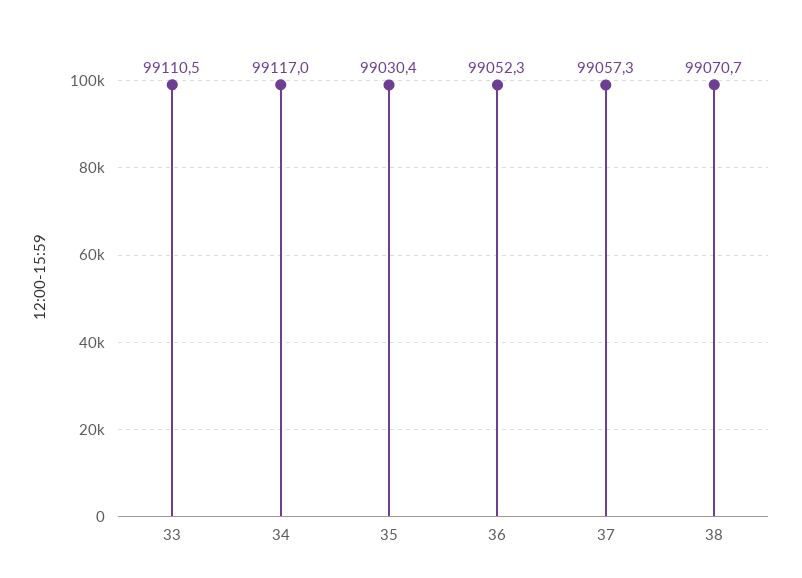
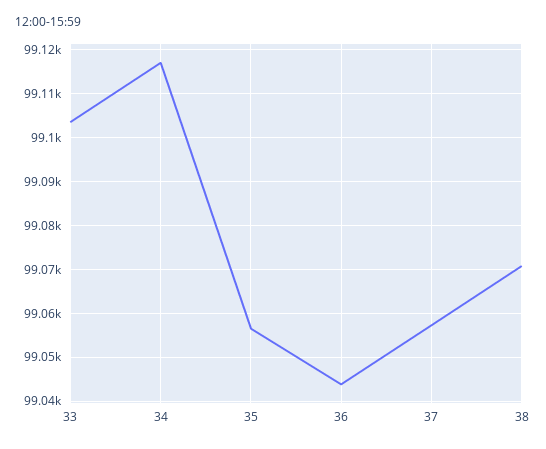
33: 99110.5 -> 99104
35: 99030.4 -> 99056
36: 99052.3 -> 99044

